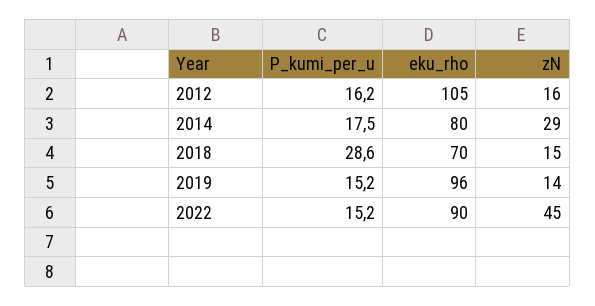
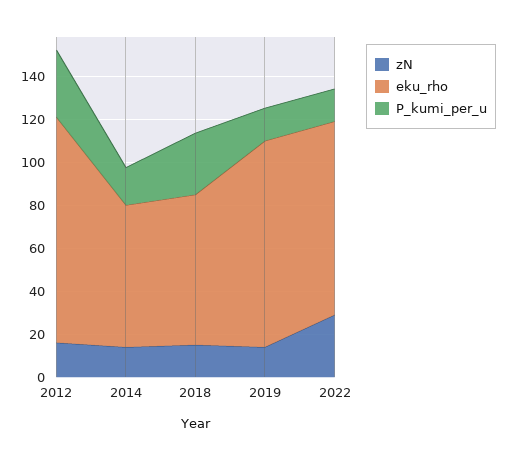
P_kumi_per_u, 2012: 16.2 -> 30
eku_rho, 2014: 80 -> 65
zN, 2014: 29 -> 15
zN, 2022: 45 -> 30

